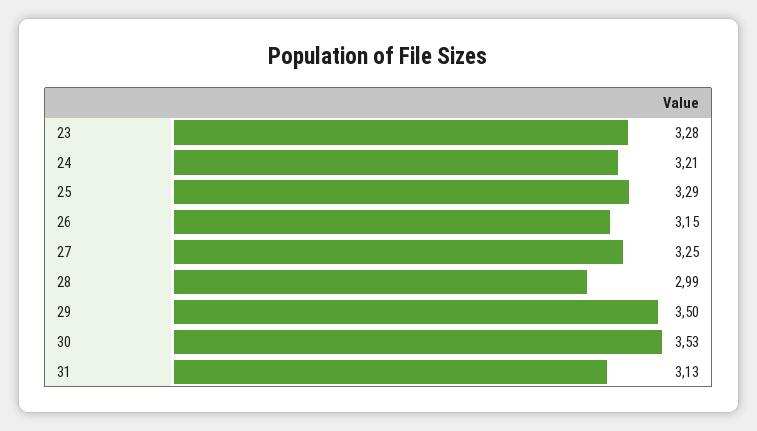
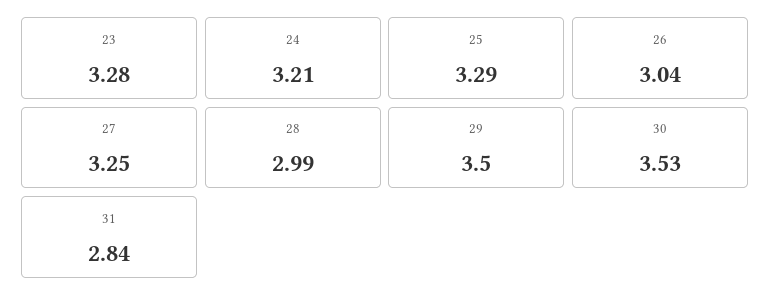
26: 3.15 -> 3.04
31: 3.13 -> 2.84

